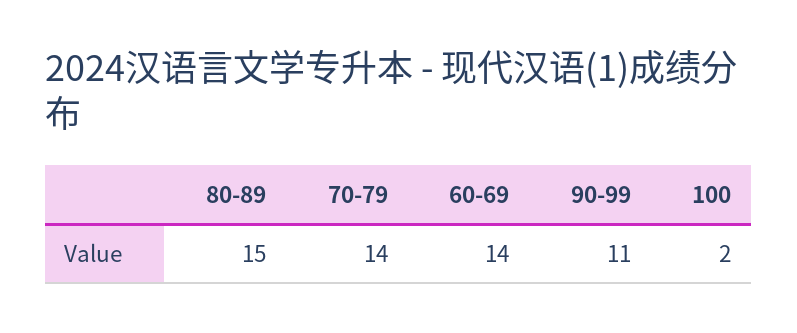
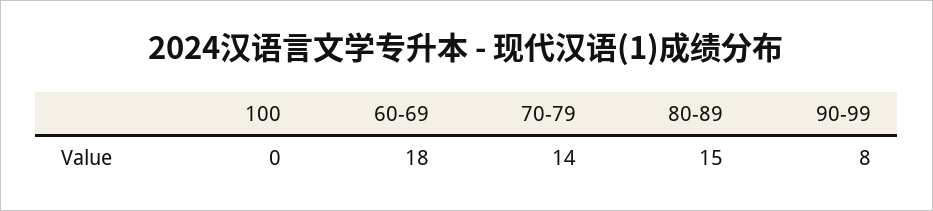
60-69: 14 -> 18
90-99: 11 -> 8
100: 2 -> 0

